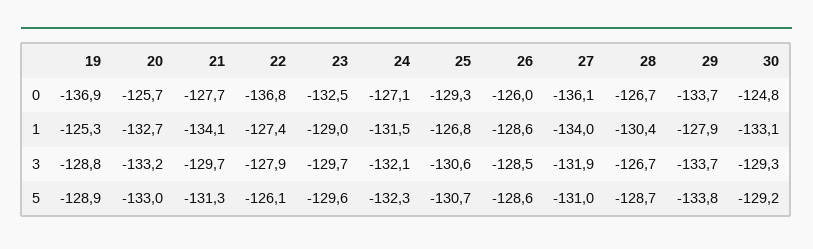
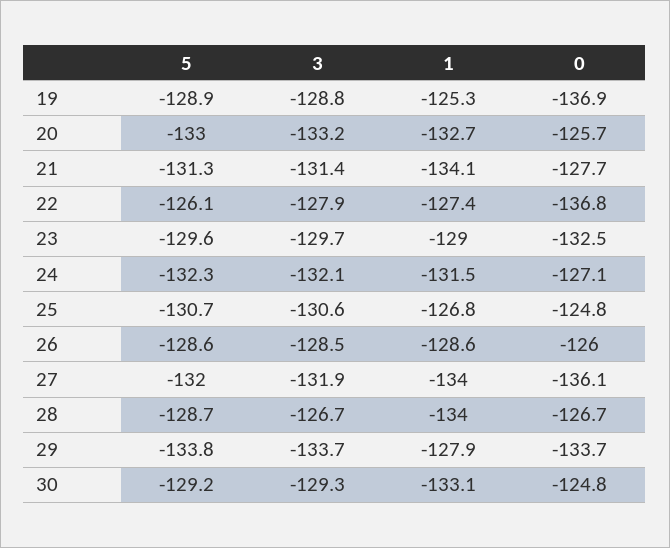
25, 0: -129.3 -> -124.8
28, 1: -130.4 -> -134
21, 3: -129.7 -> -131.4
27, 5: -131 -> -132

